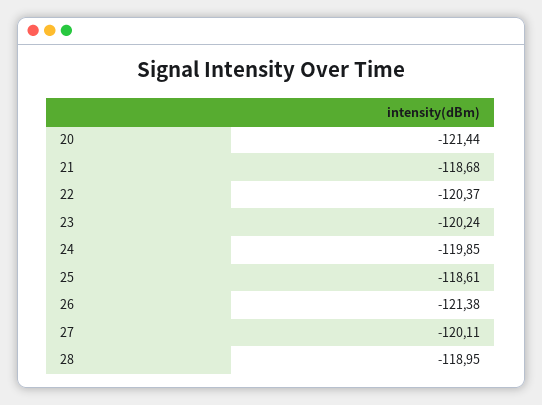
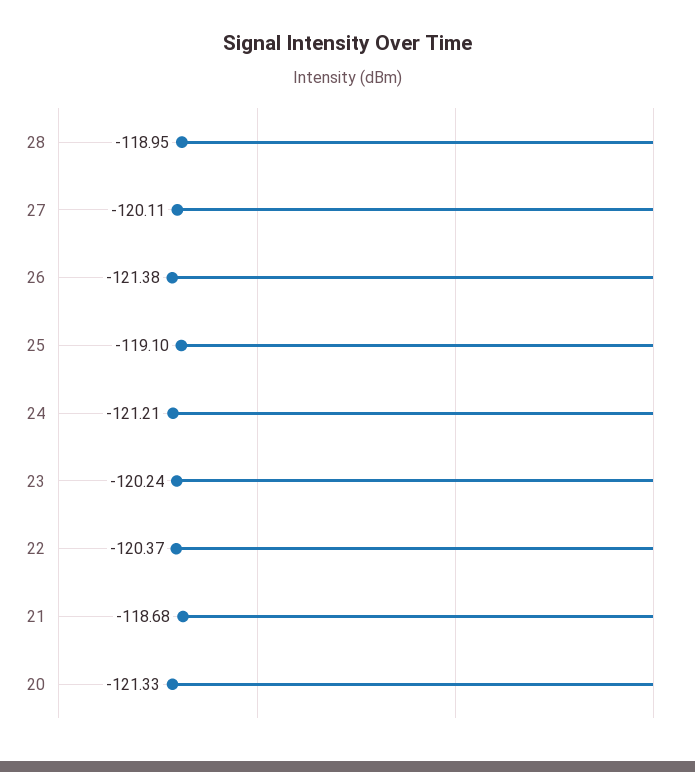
20: -121.44 -> -121.33
24: -119.85 -> -121.21
25: -118.61 -> -119.1

